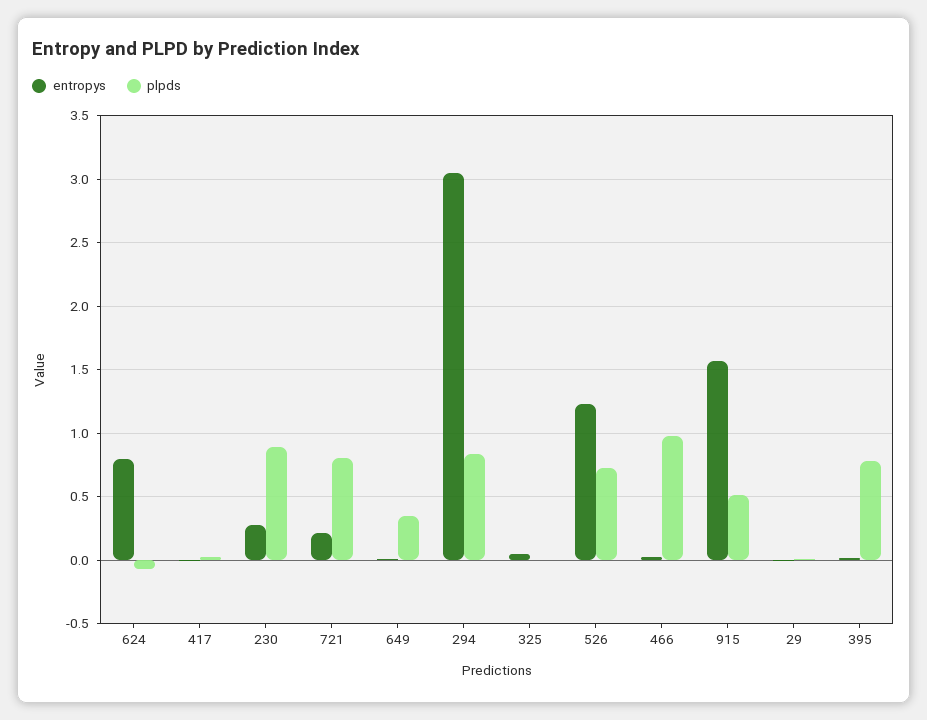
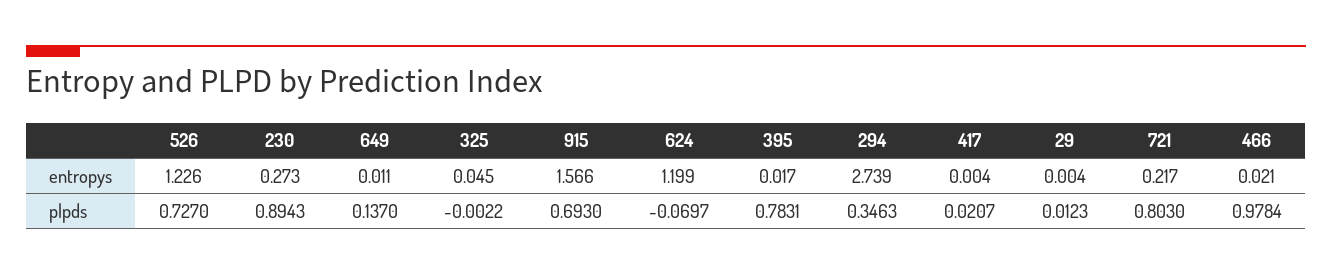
entropys, 624: 0.8 -> 1.199
plpds, 649: 0.35 -> 0.137
entropys, 294: 3.05 -> 2.739
plpds, 294: 0.85 -> 0.3463
plpds, 915: 0.5 -> 0.693

